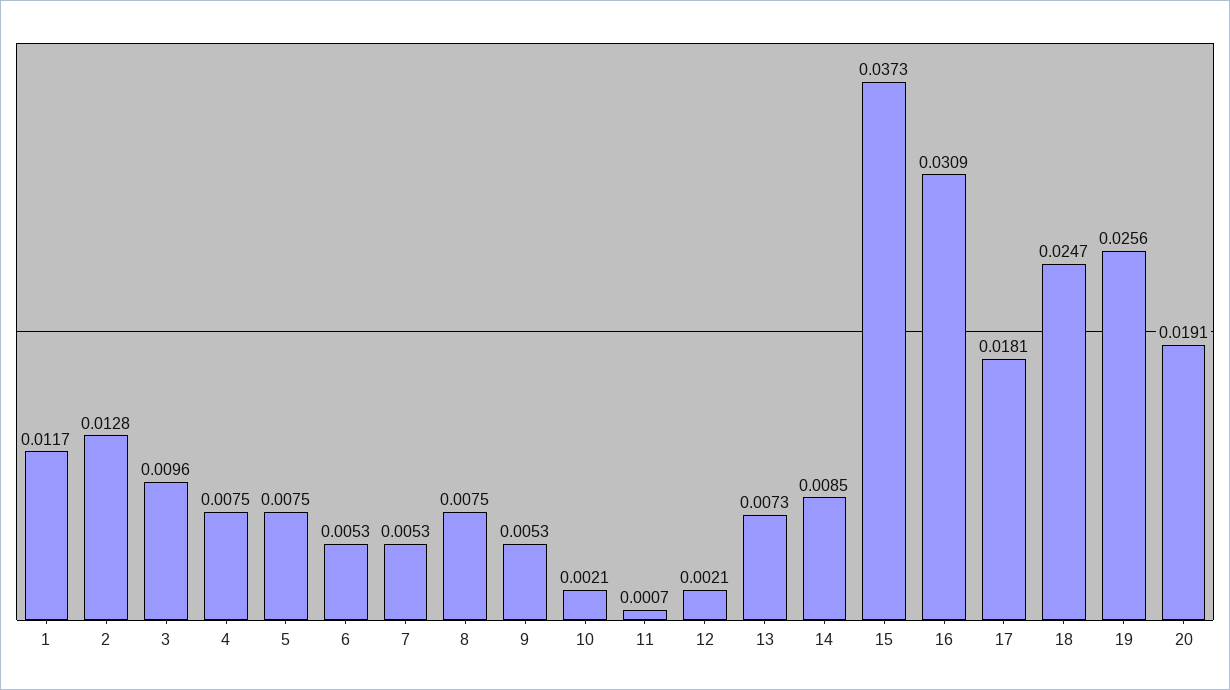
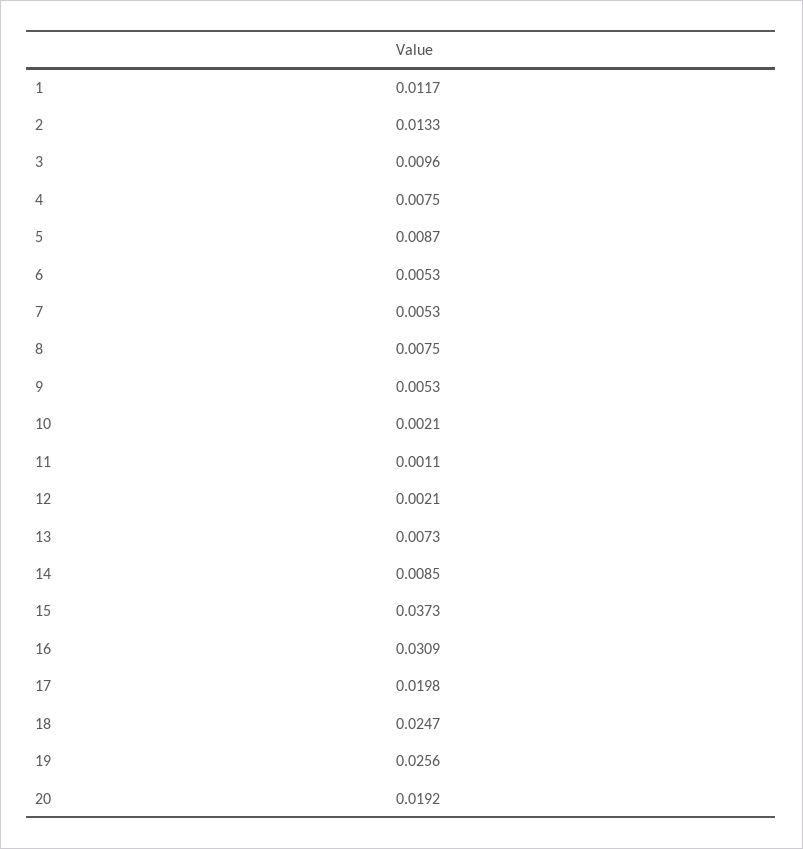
2: 0.0128 -> 0.0133
5: 0.0075 -> 0.0087
11: 0.0007 -> 0.0011
17: 0.0181 -> 0.0198
20: 0.0191 -> 0.0192

